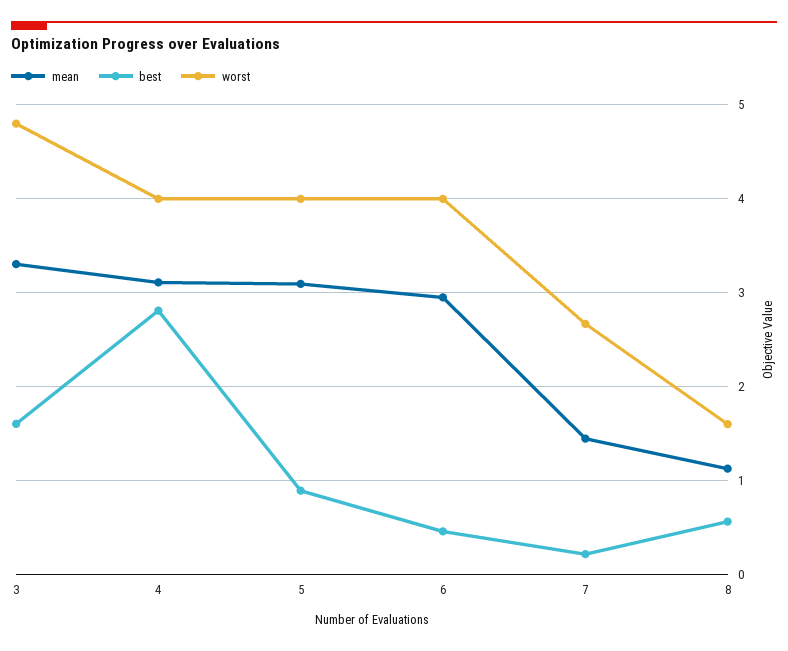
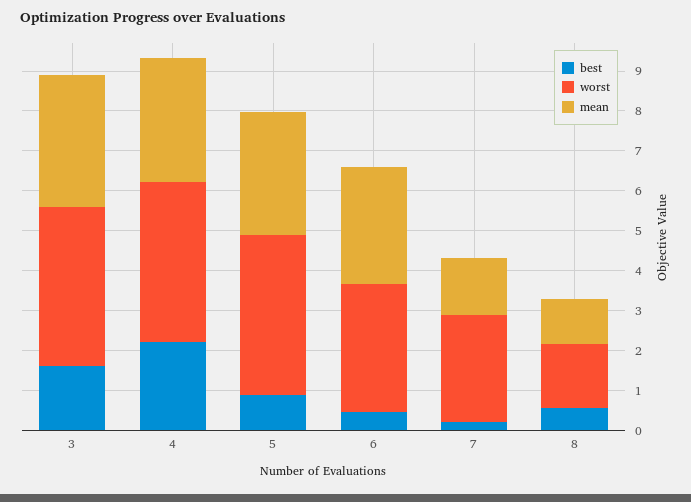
worst, 3: 4.8 -> 4
best, 4: 2.8 -> 2.25
worst, 6: 4 -> 3.25

